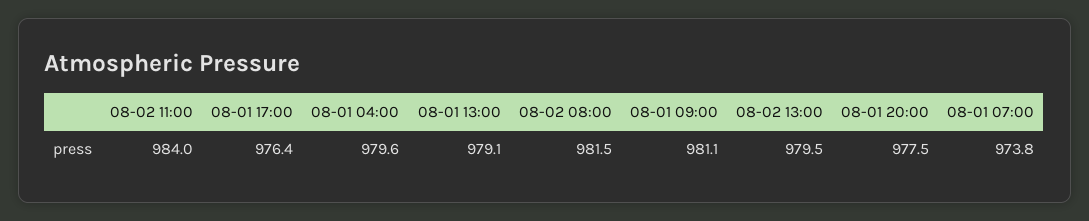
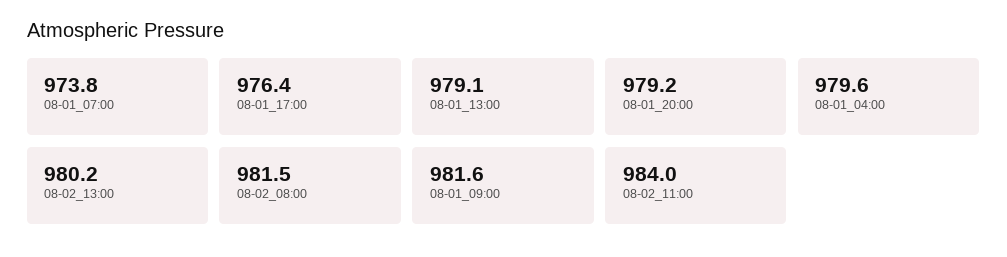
08-01 09:00: 981.1 -> 981.6
08-02 13:00: 979.5 -> 980.2
08-01 20:00: 977.5 -> 979.2

